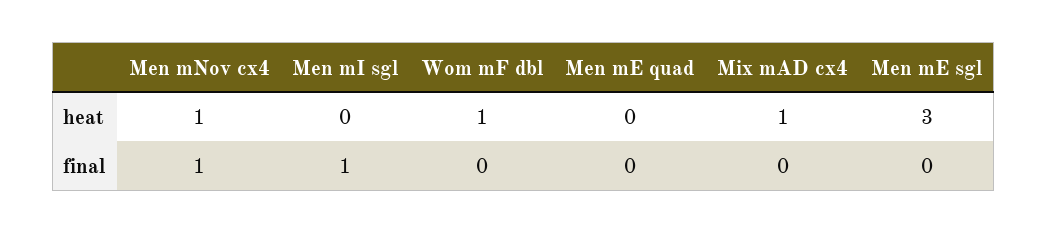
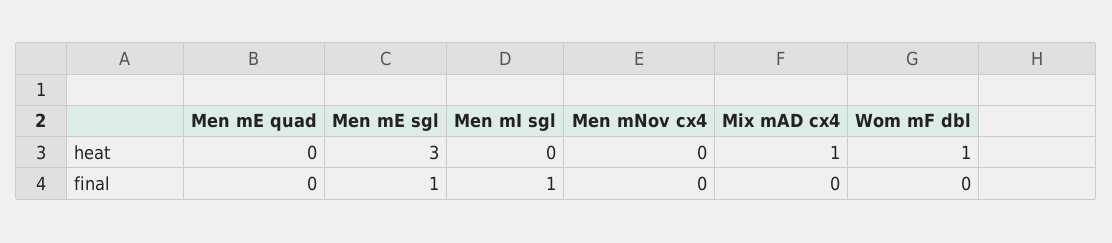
Men mNov cx4, heat: 1 -> 0
Men mNov cx4, final: 1 -> 0
Men mE sgl, final: 0 -> 1

